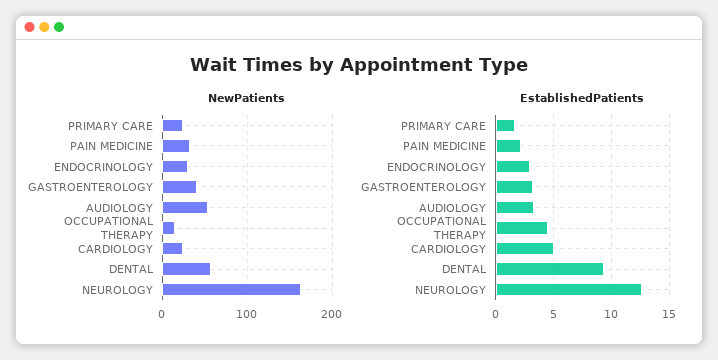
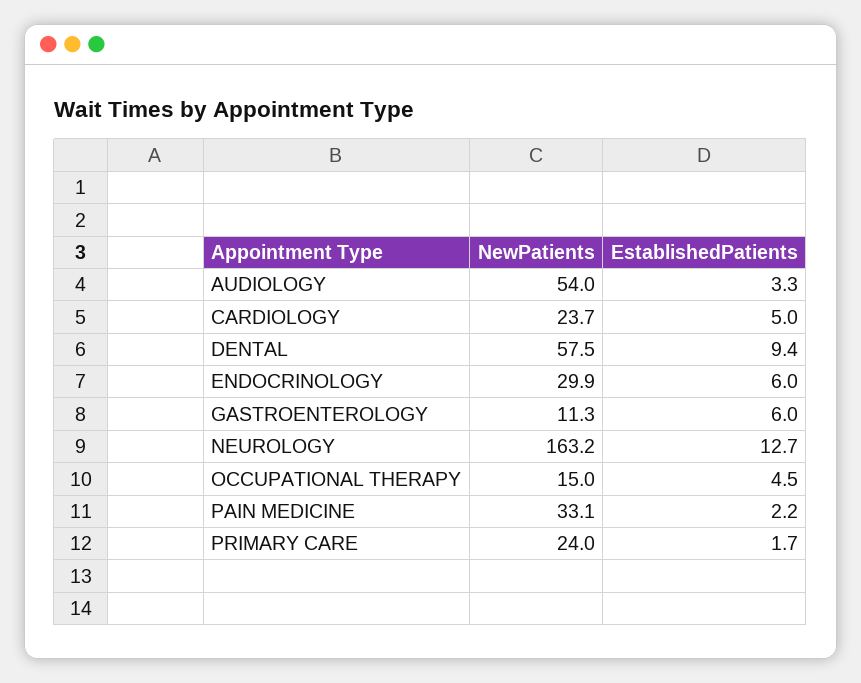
NewPatients, GASTROENTEROLOGY: 40 -> 11.3
EstablishedPatients, ENDOCRINOLOGY: 3 -> 6
EstablishedPatients, GASTROENTEROLOGY: 3 -> 6

